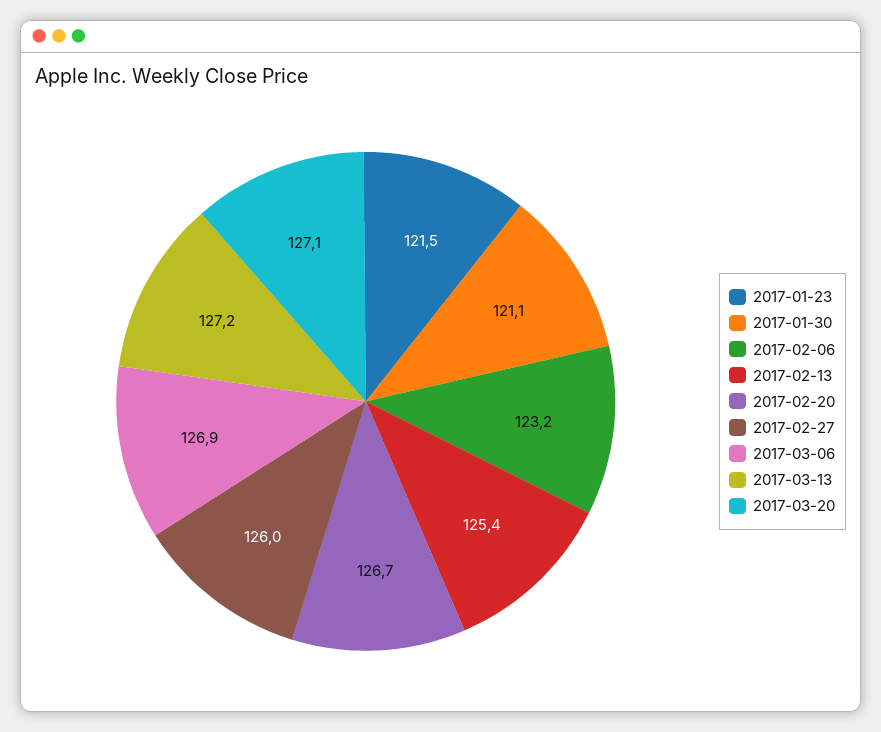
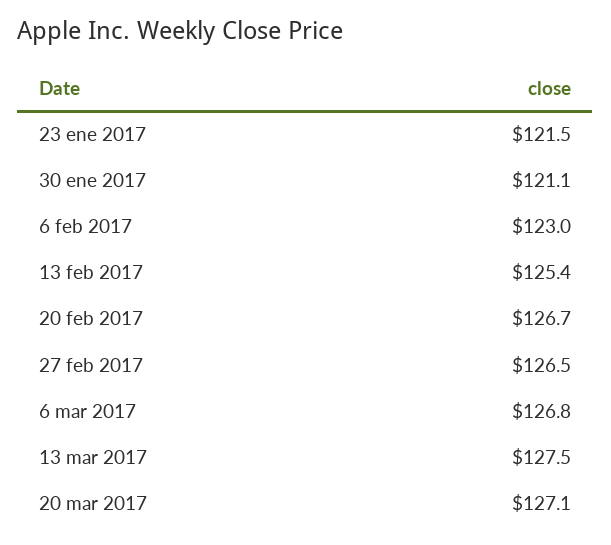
2017-02-06: 123.2 -> 123
2017-02-27: 126 -> 126.5
2017-03-06: 126.9 -> 126.8
2017-03-13: 127.2 -> 127.5

